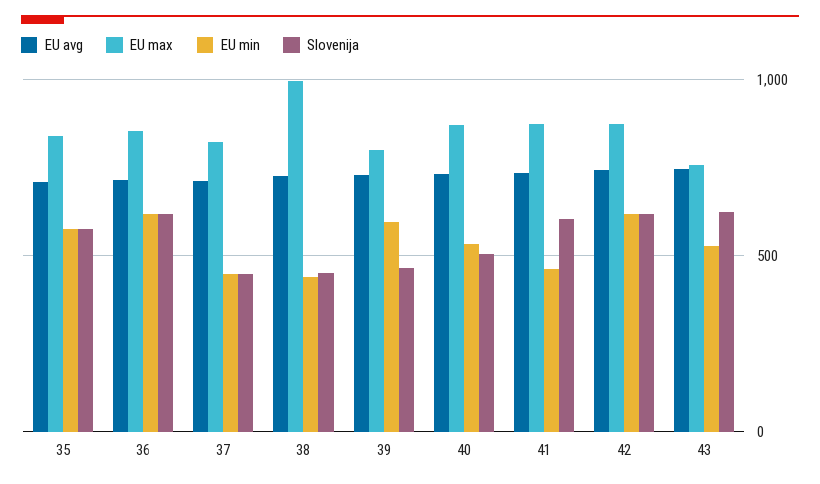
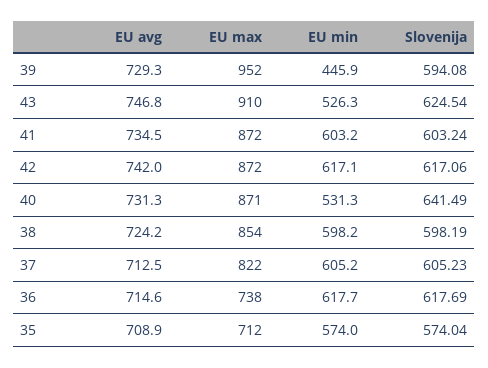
EU max, 35: 850 -> 712
EU max, 36: 850 -> 738
EU min, 37: 450 -> 605.2
Slovenija, 37: 450 -> 605.23
EU max, 38: 1000 -> 854
EU min, 38: 450 -> 598.2
Slovenija, 38: 450 -> 598.19
EU max, 39: 800 -> 952
EU min, 39: 600 -> 445.9
Slovenija, 39: 450 -> 594.08
Slovenija, 40: 500 -> 641.49
EU min, 41: 450 -> 603.2
EU max, 43: 750 -> 910

